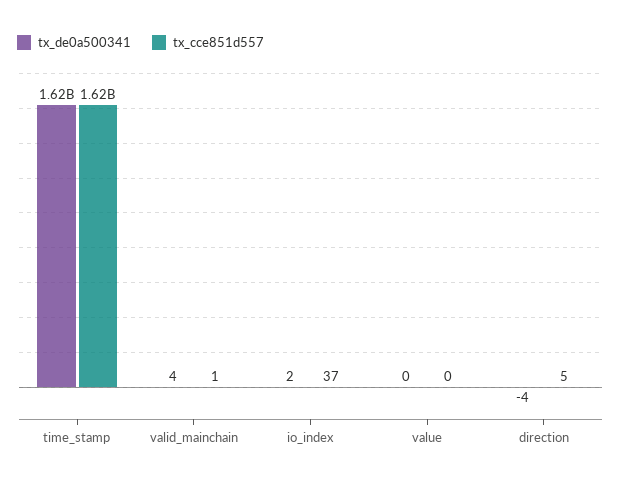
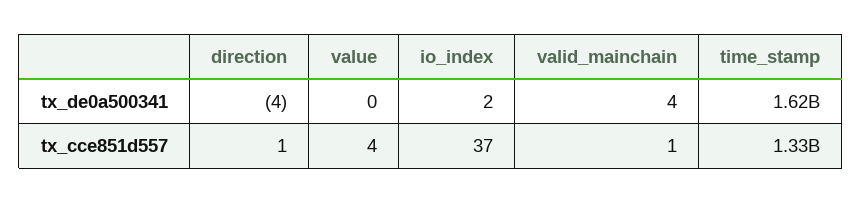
tx_cce851d557, time_stamp: 1620000000 -> 1330000000
tx_cce851d557, value: 0 -> 4
tx_cce851d557, direction: 5 -> 1

